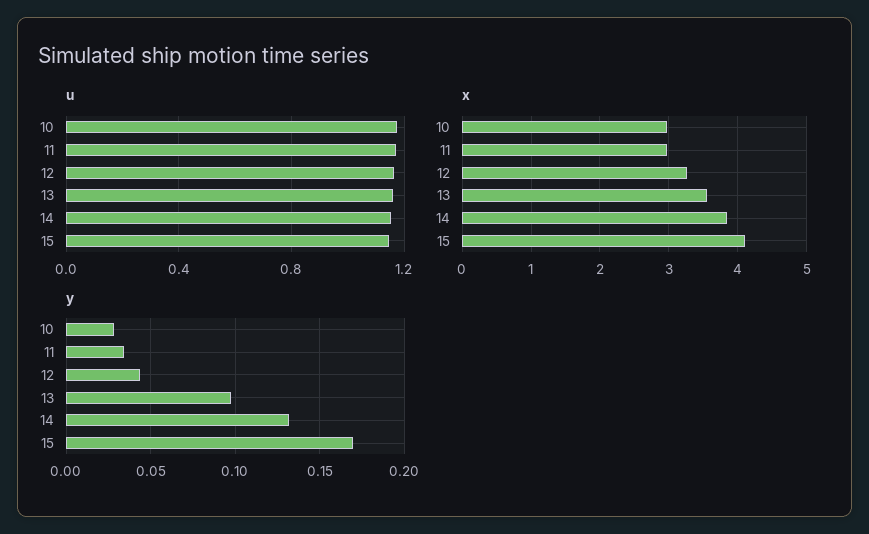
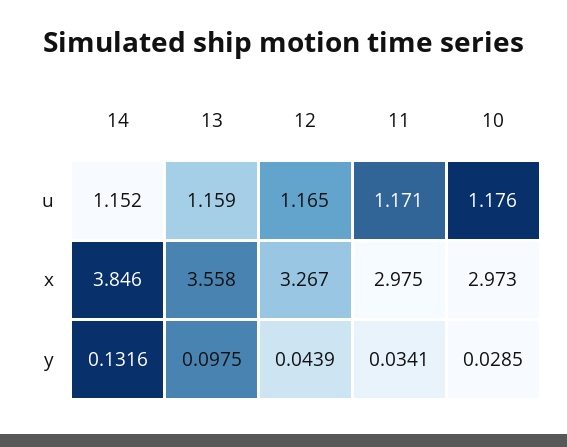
u, 15: 1.15 -> none
x, 15: 4.1 -> none
y, 15: 0.17 -> none

